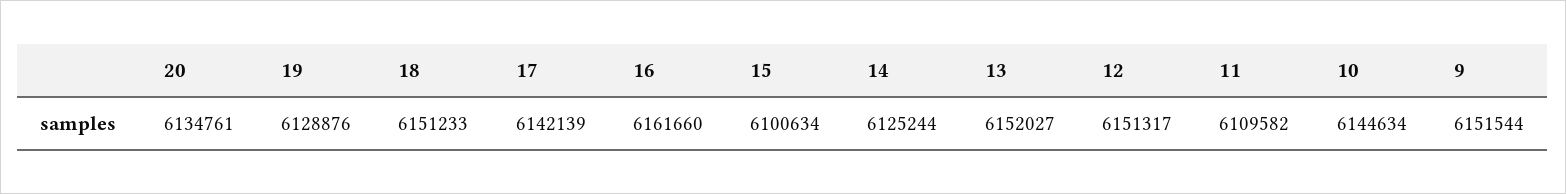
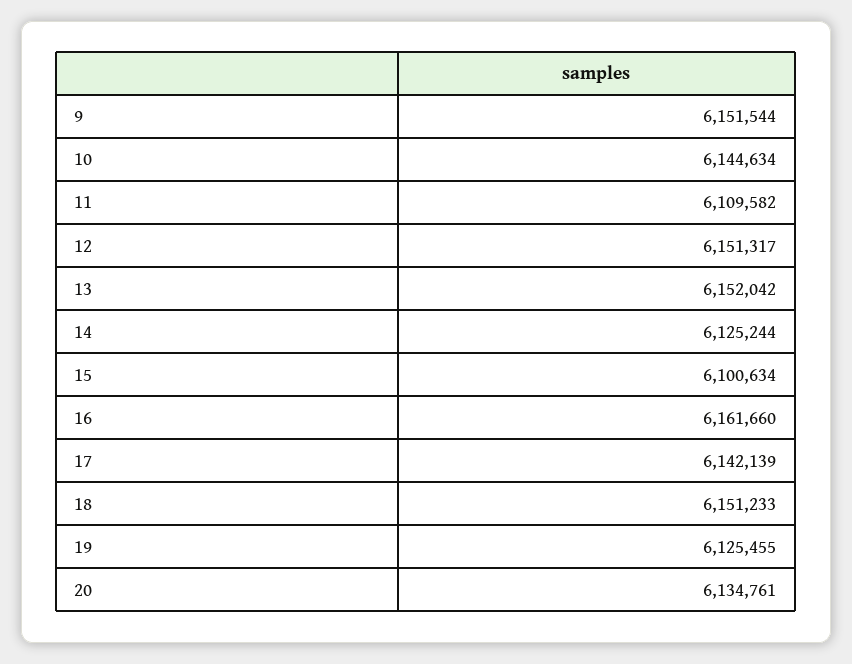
19: 6128876 -> 6125455
13: 6152027 -> 6152042

